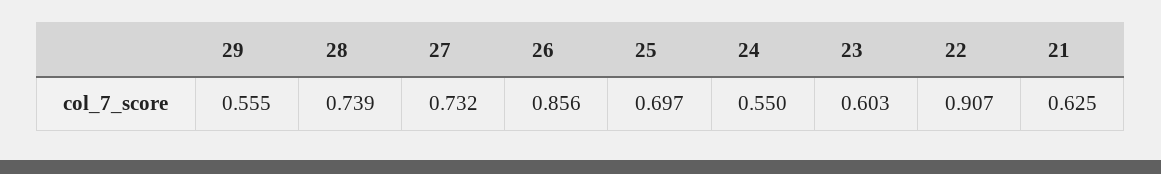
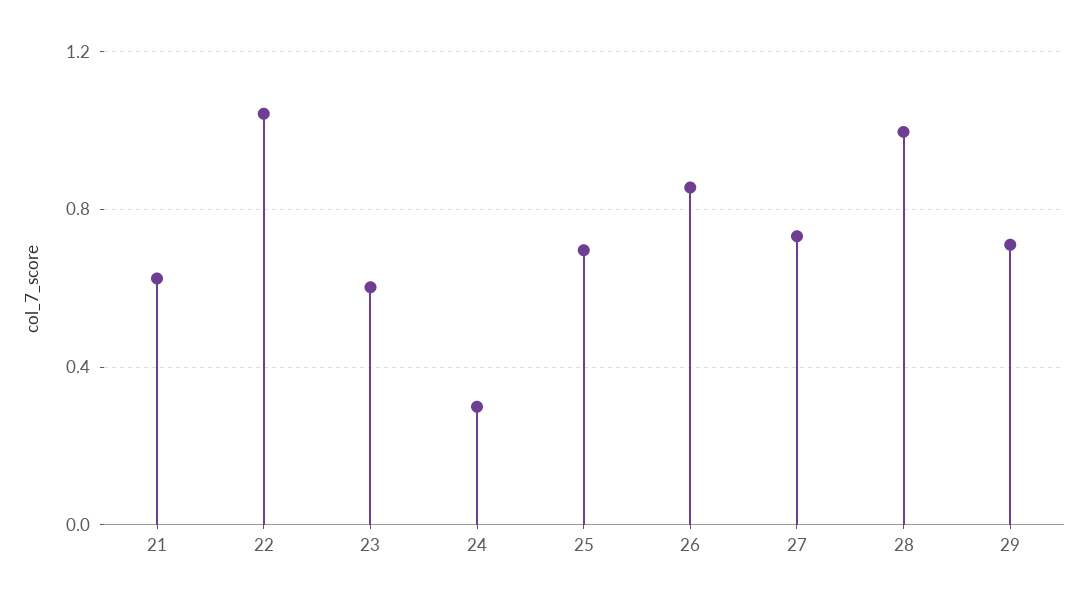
29: 0.555 -> 0.7
28: 0.739 -> 1
24: 0.55 -> 0.3
22: 0.907 -> 1.05

